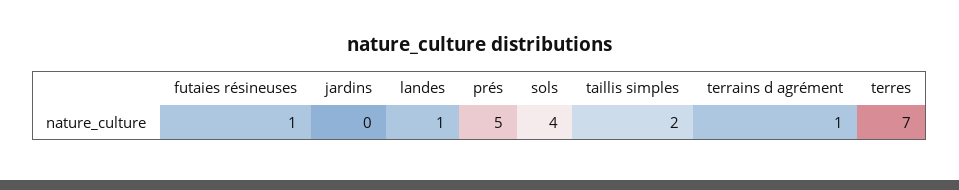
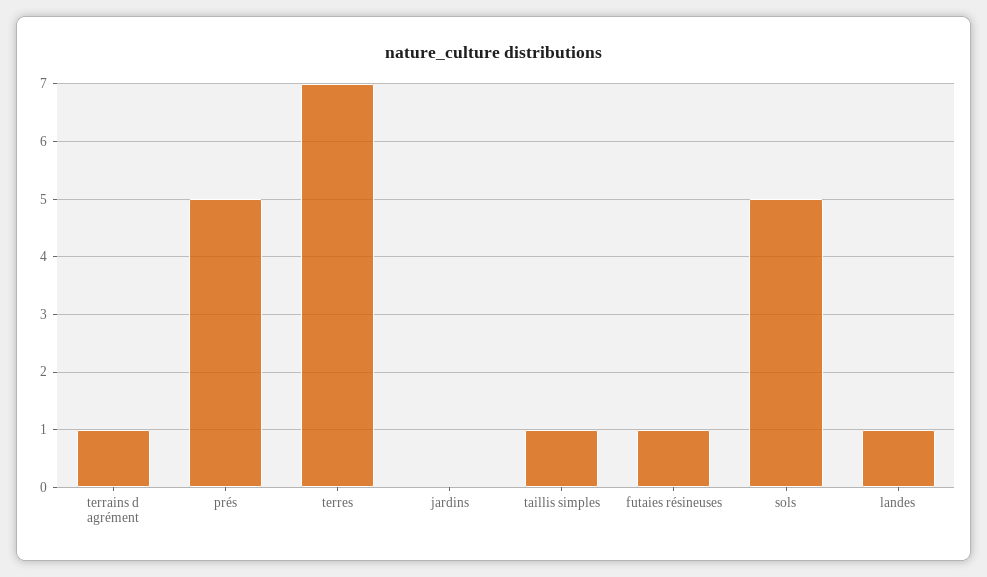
sols: 4 -> 5
taillis simples: 2 -> 1

